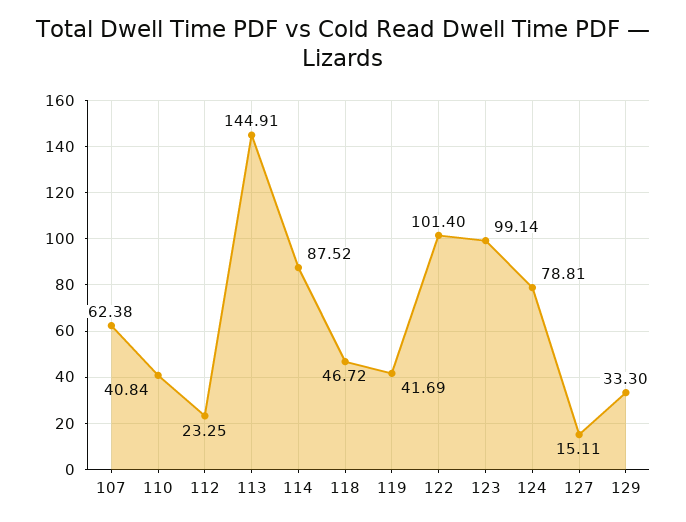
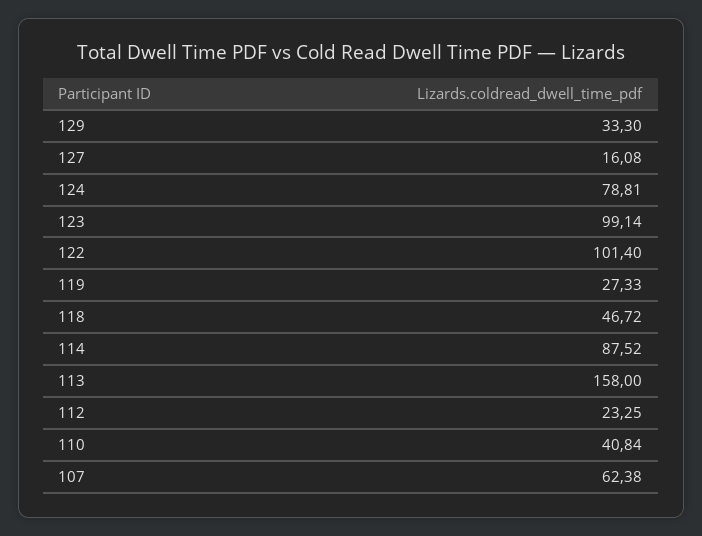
113: 144.91 -> 158
119: 41.69 -> 27.33
127: 15.11 -> 16.08

